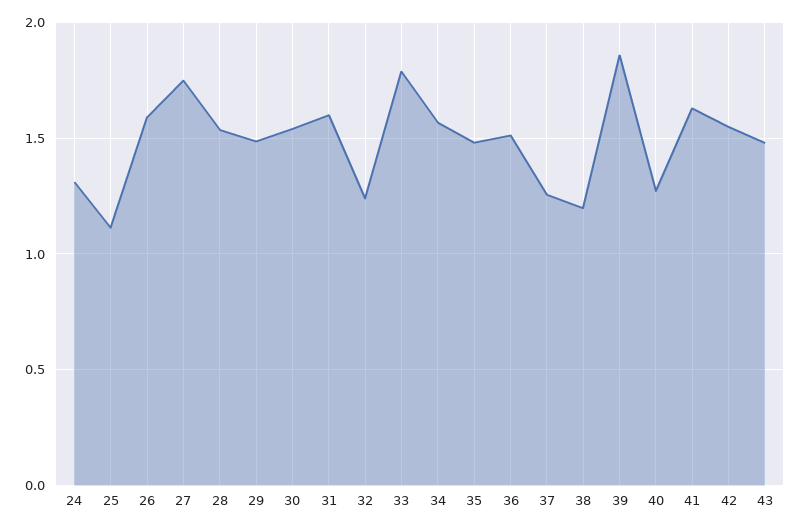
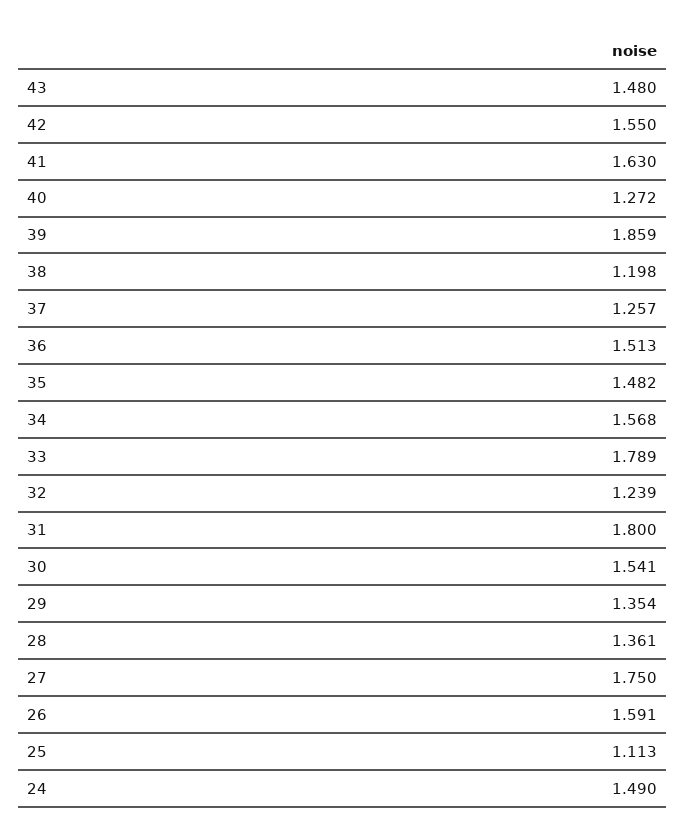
24: 1.3 -> 1.49
28: 1.55 -> 1.361
29: 1.5 -> 1.354
31: 1.6 -> 1.8

